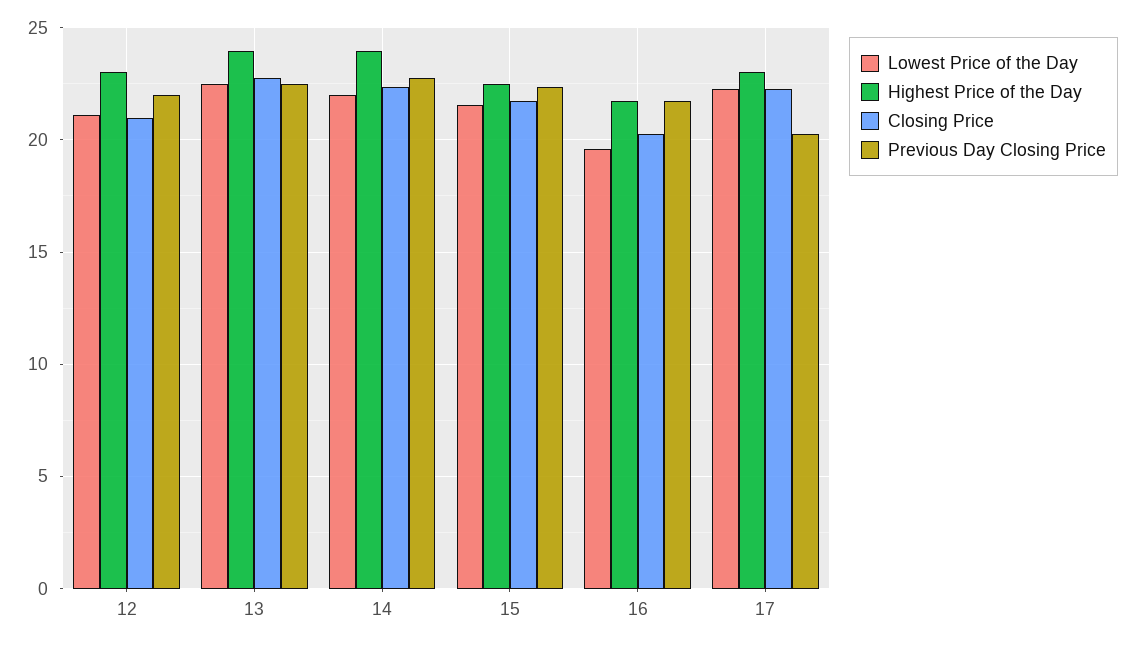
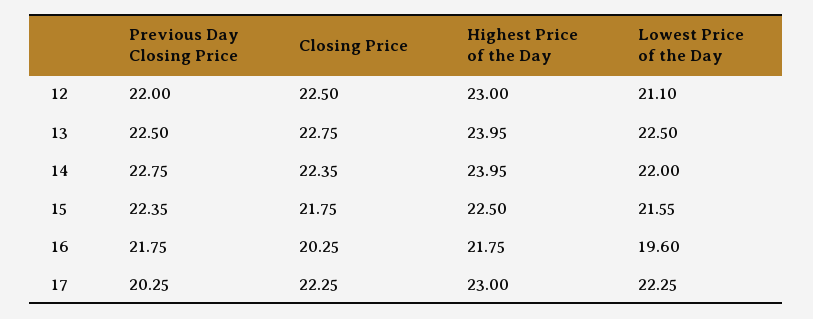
Closing Price, 12: 21 -> 22.5

